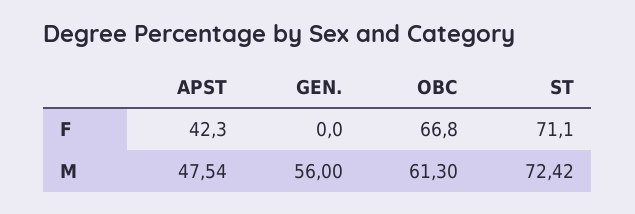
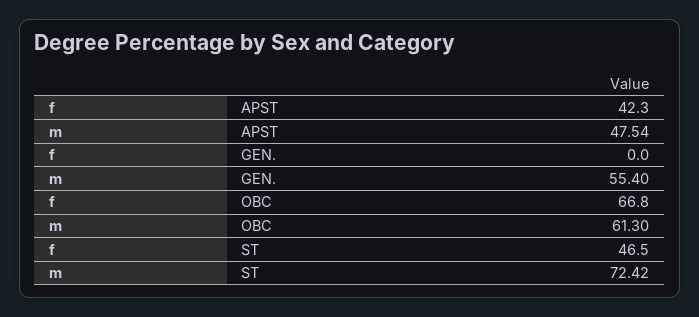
ST, F: 71.1 -> 46.5
GEN., M: 56 -> 55.4

